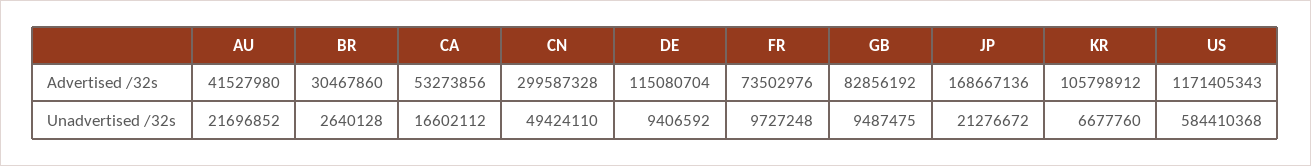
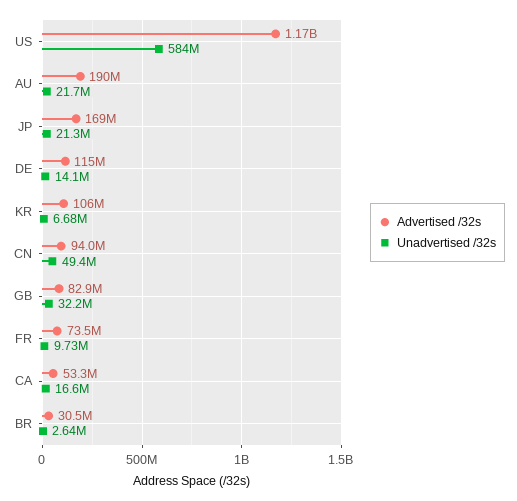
Advertised /32s, AU: 41527980 -> 190000000
Advertised /32s, CN: 299587328 -> 94000000
Unadvertised /32s, DE: 9406592 -> 14100000
Unadvertised /32s, GB: 9487475 -> 32200000

